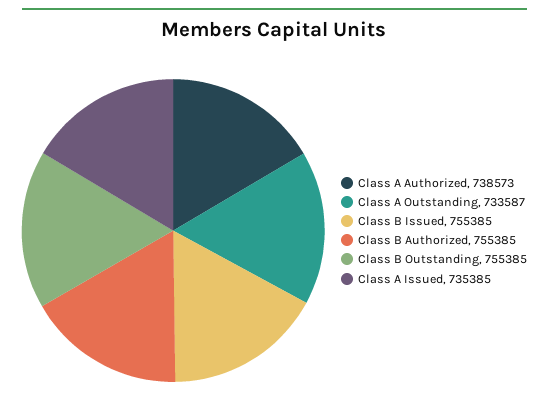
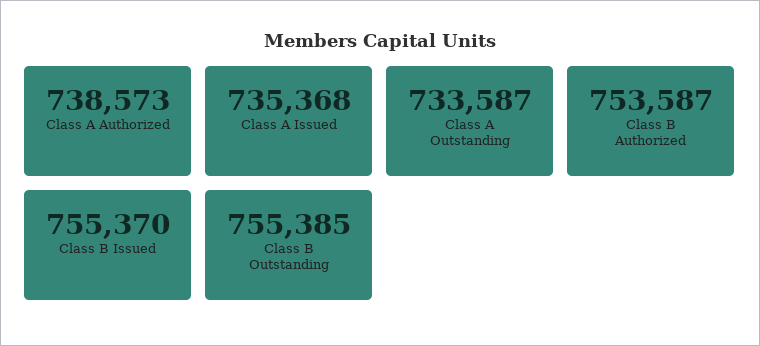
Class B Issued: 755385 -> 755370
Class B Authorized: 755385 -> 753587
Class A Issued: 735385 -> 735368

